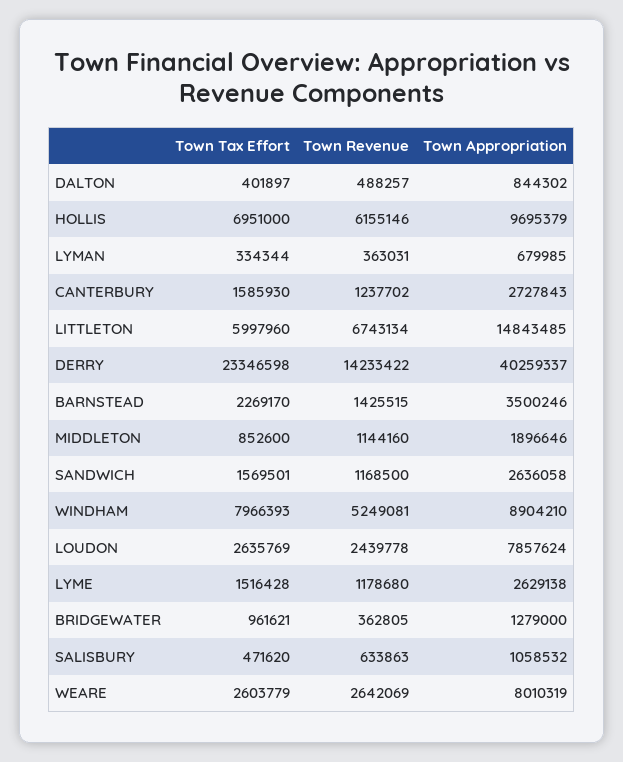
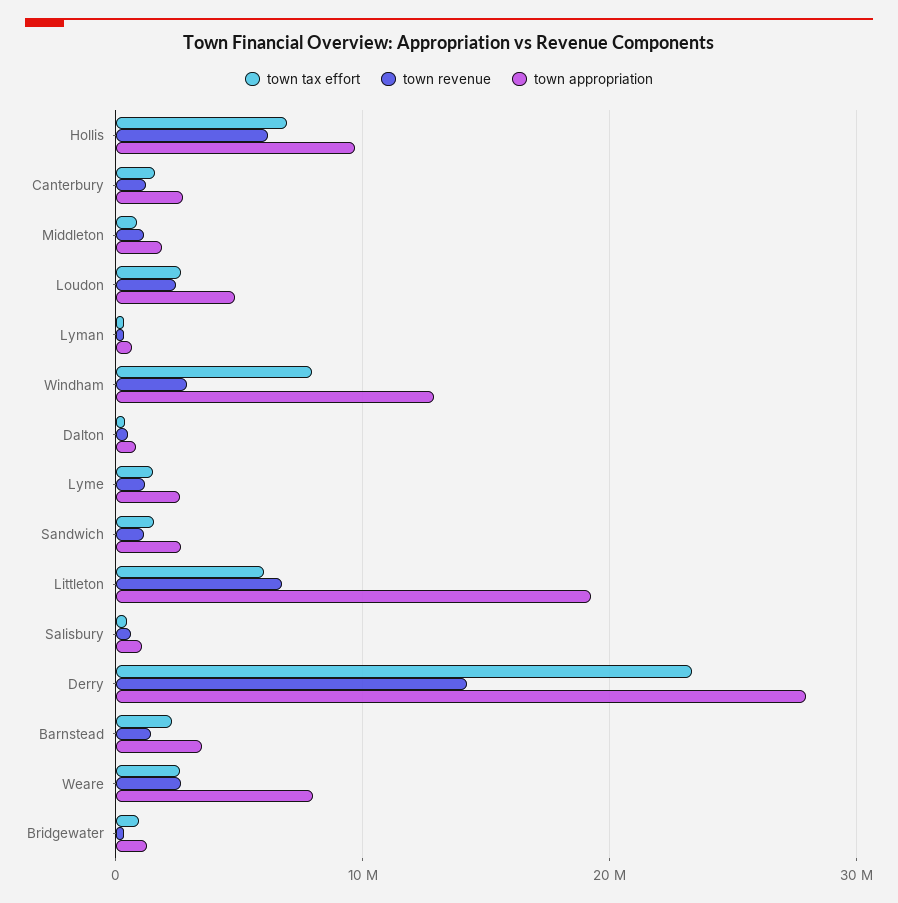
Town Appropriation, LITTLETON: 14843485 -> 19000000
Town Appropriation, DERRY: 40259337 -> 28000000
Town Revenue, WINDHAM: 5249081 -> 3000000
Town Appropriation, WINDHAM: 8904210 -> 13000000
Town Appropriation, LOUDON: 7857624 -> 5000000

